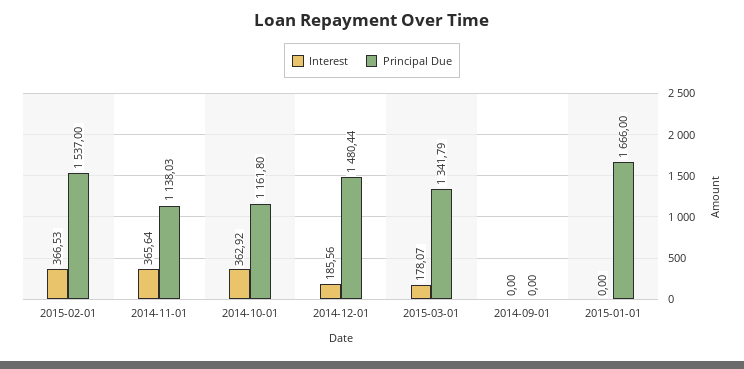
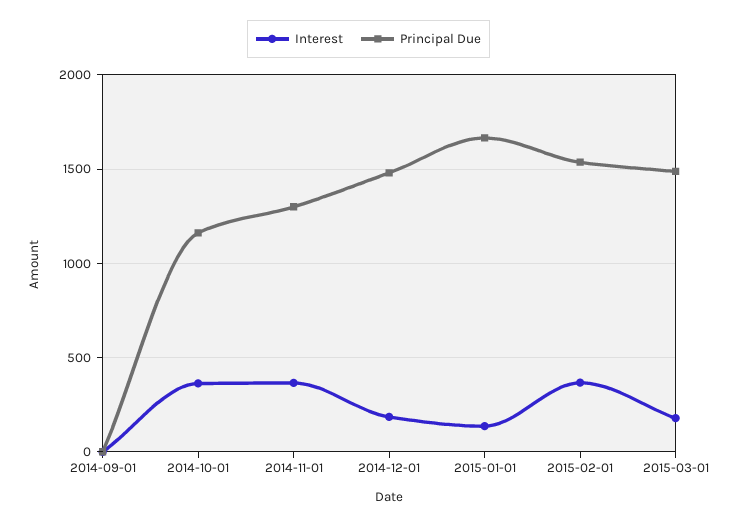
Principal Due, 2014-11-01: 1138.03 -> 1300
Principal Due, 2015-03-01: 1341.79 -> 1500
Interest, 2015-01-01: 0 -> 150

